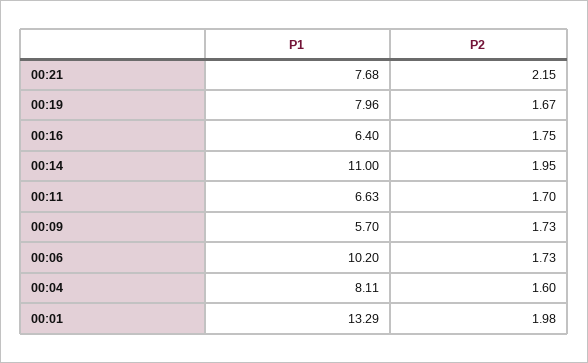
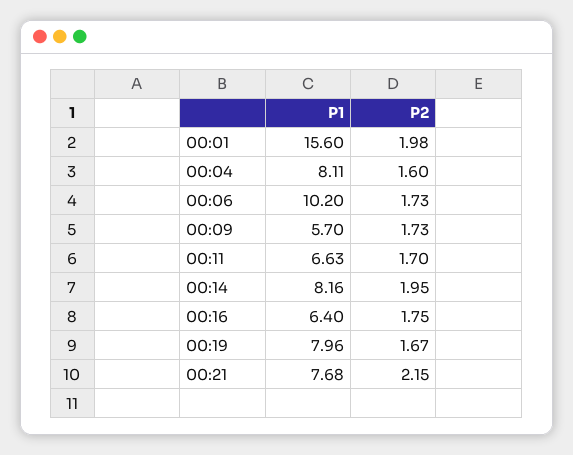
P1, 00:14: 11 -> 8.16
P1, 00:01: 13.29 -> 15.6

